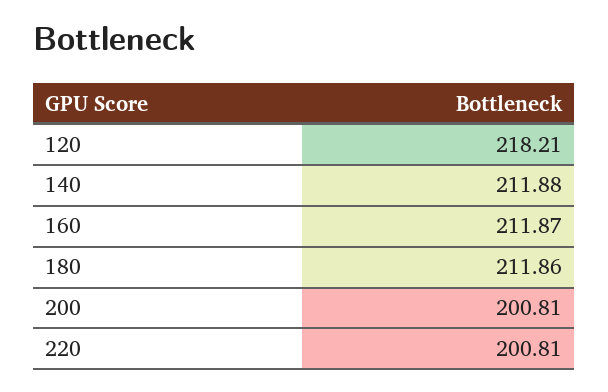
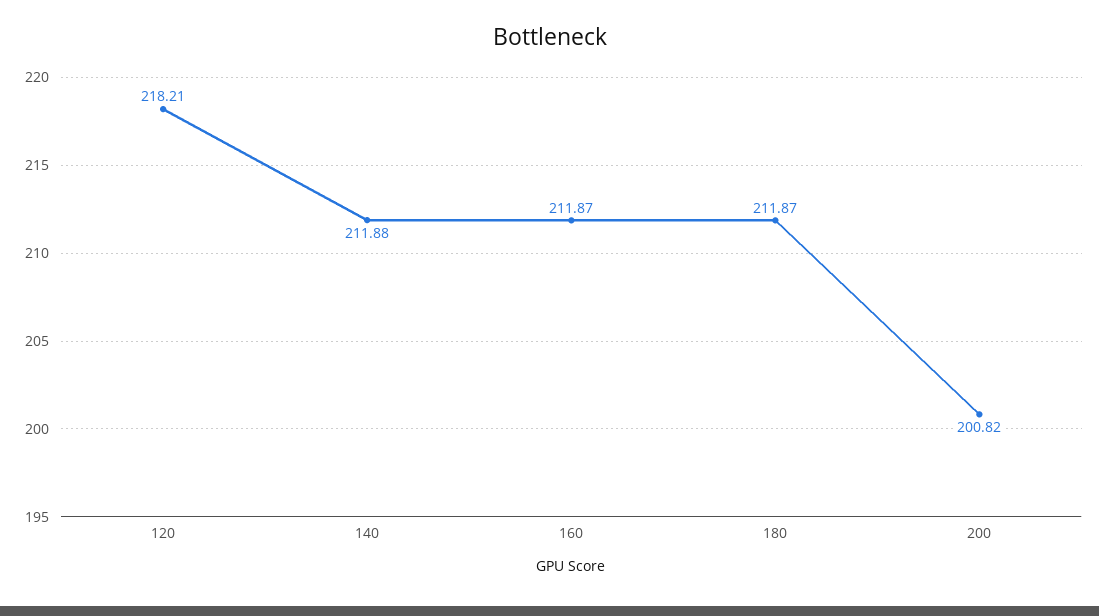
180: 211.86 -> 211.87
200: 200.81 -> 200.82
220: 200.81 -> none

